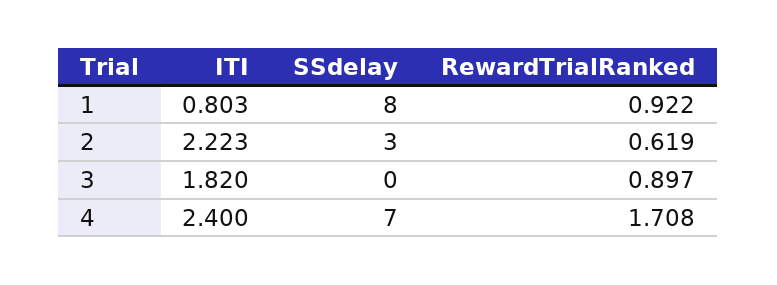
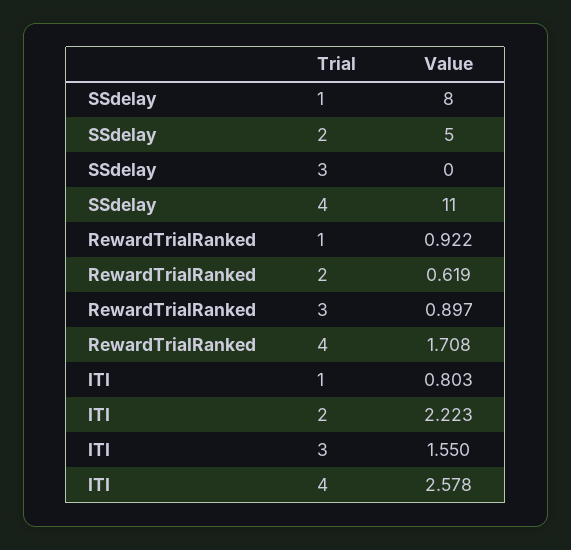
SSdelay, 2: 3 -> 5
ITI, 3: 1.82 -> 1.55
ITI, 4: 2.4 -> 2.578
SSdelay, 4: 7 -> 11

